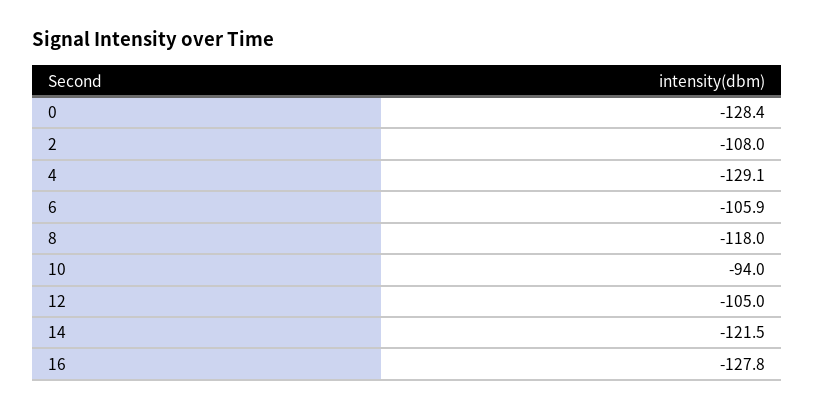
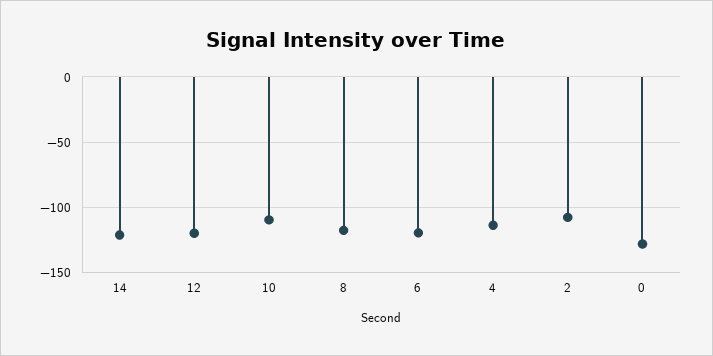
4: -129.1 -> -115
6: -105.9 -> -120
10: -94 -> -110
12: -105 -> -120
16: -127.8 -> none

